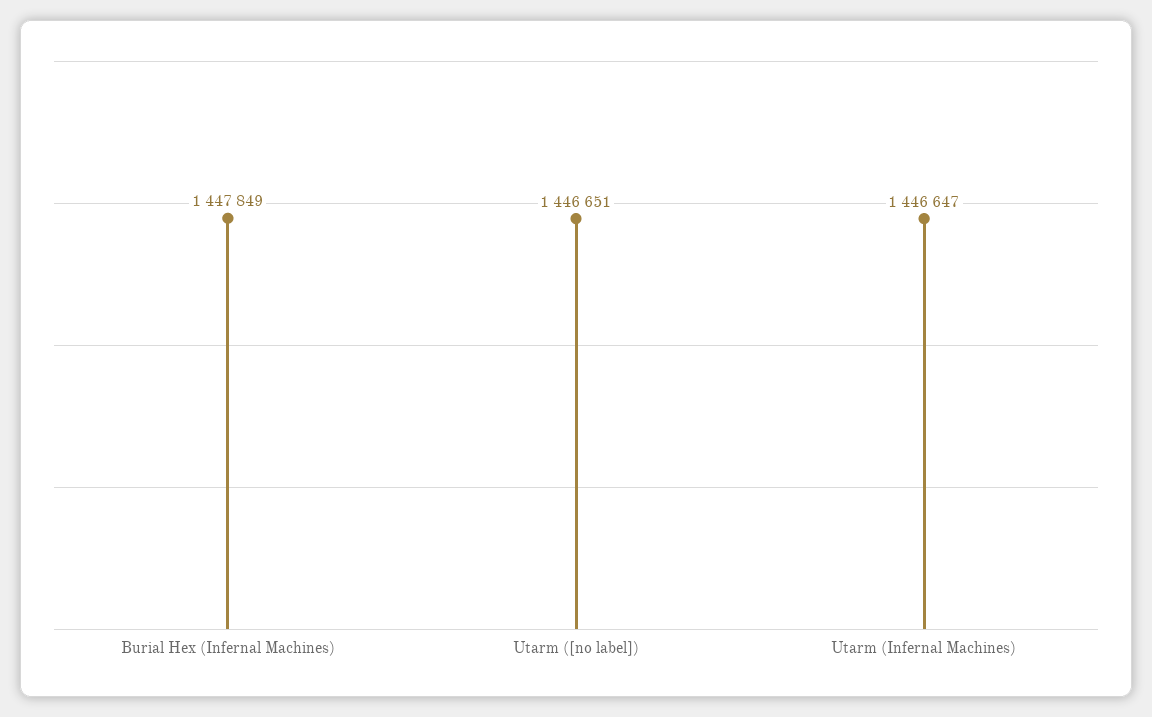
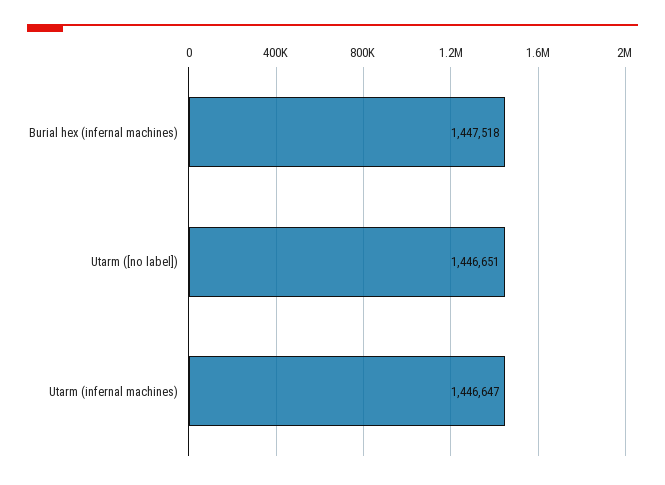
Burial Hex (Infernal Machines): 1447849 -> 1447518

